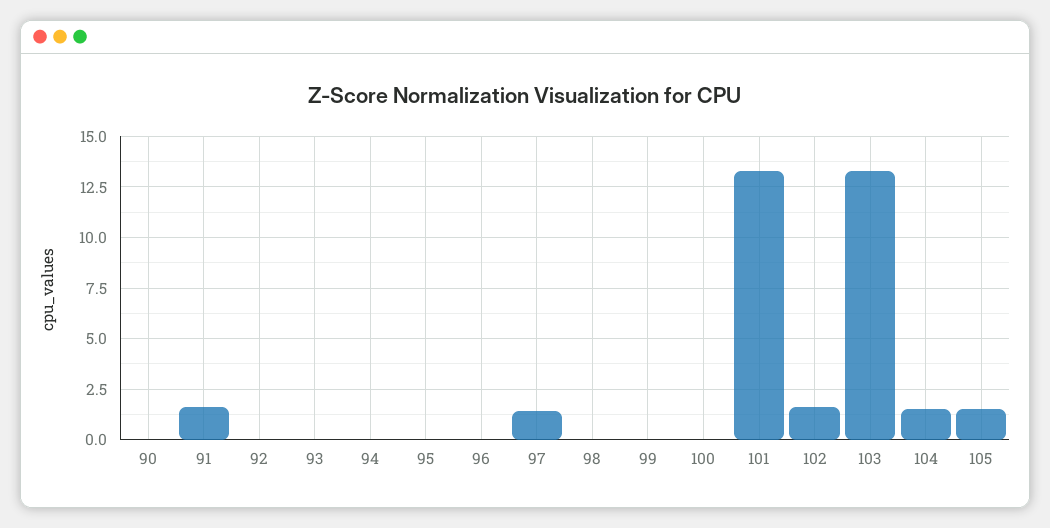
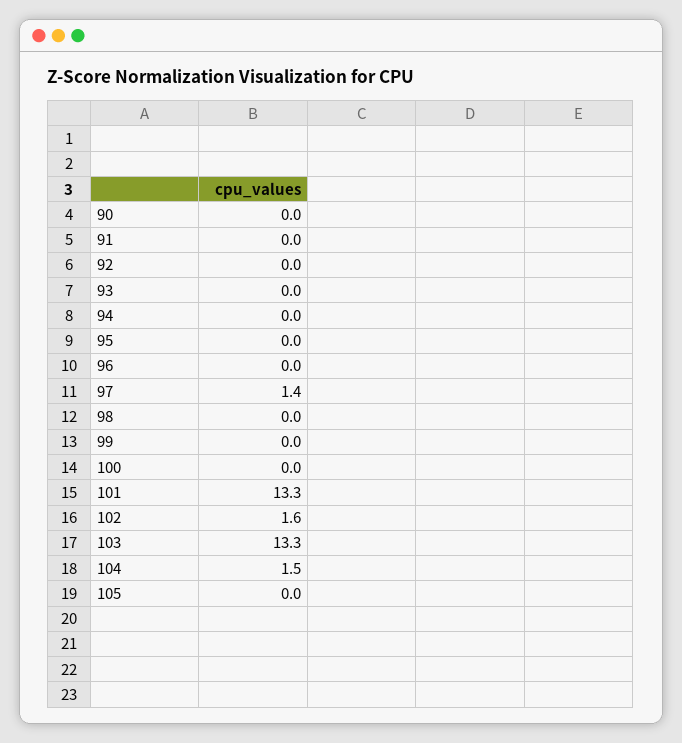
91: 1.5 -> 0
105: 1.5 -> 0

